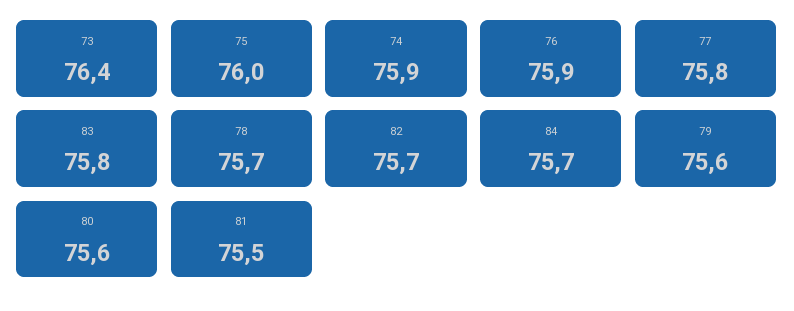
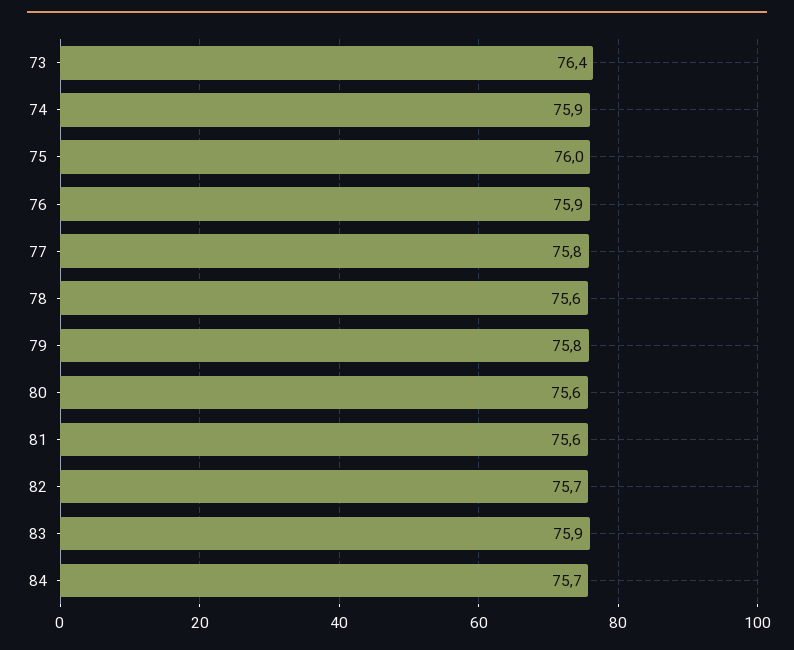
83: 75.8 -> 75.9
78: 75.7 -> 75.6
79: 75.6 -> 75.8
81: 75.5 -> 75.6

